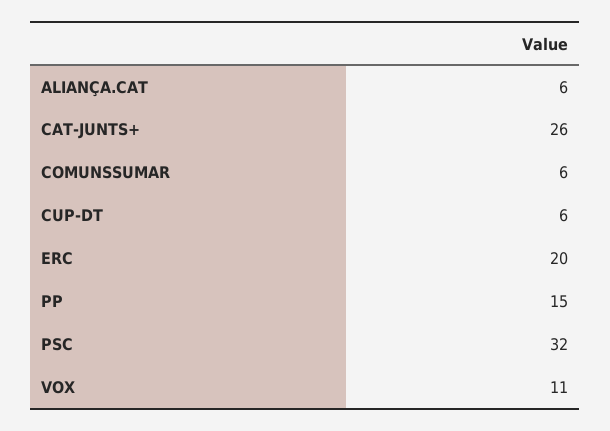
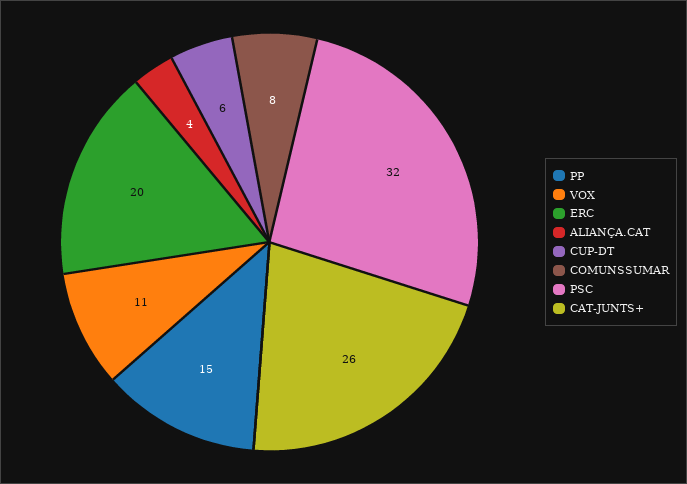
ALIANÇA.CAT: 6 -> 4
COMUNSSUMAR: 6 -> 8

